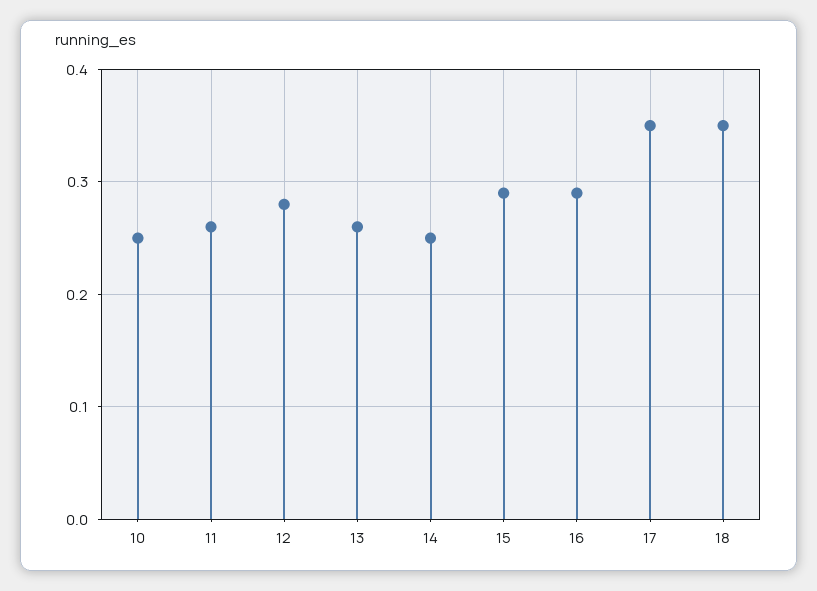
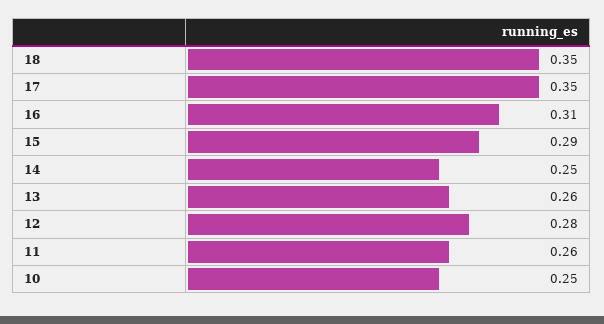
16: 0.29 -> 0.31

